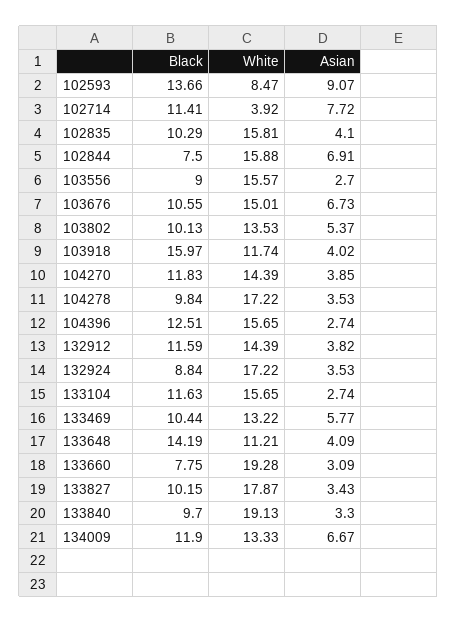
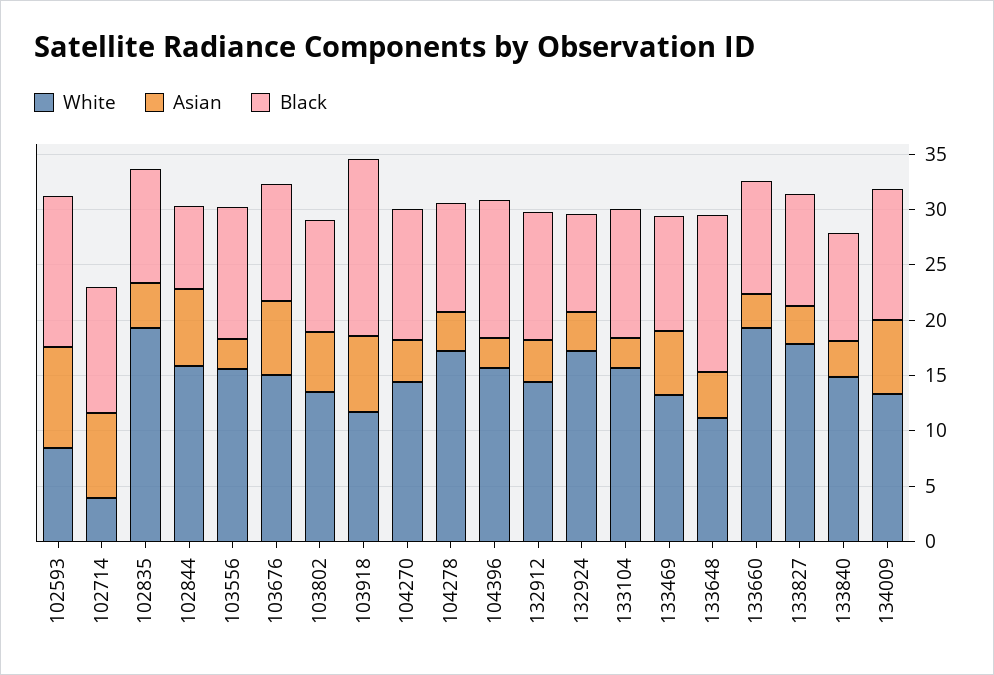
White, 102835: 15.81 -> 19
Black, 103556: 9 -> 12
Asian, 103918: 4.02 -> 7
Black, 133660: 7.75 -> 10
White, 133840: 19.13 -> 15

